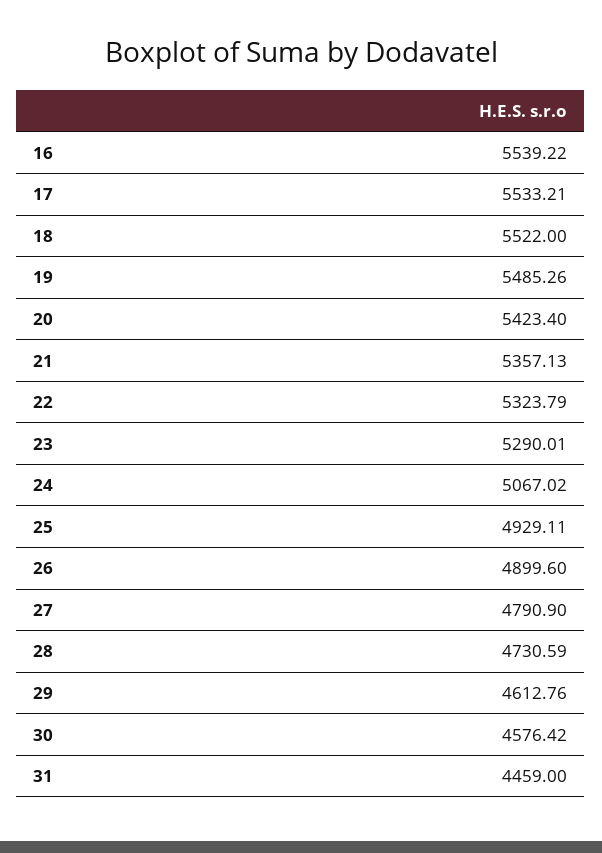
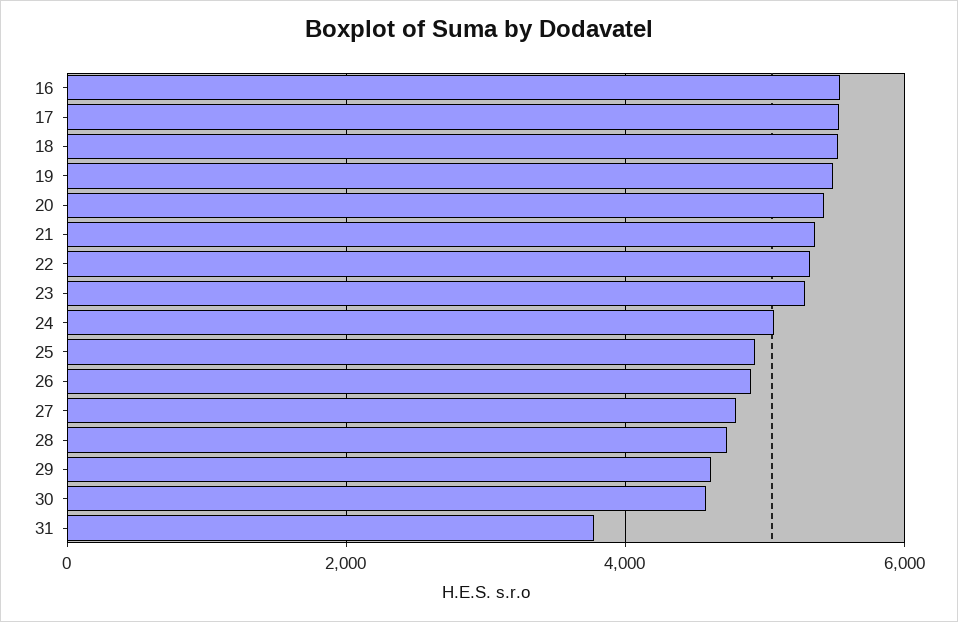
31: 4459 -> 3800

